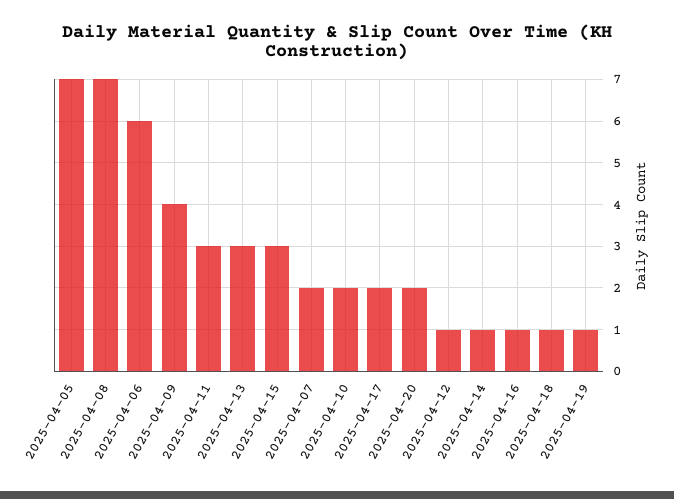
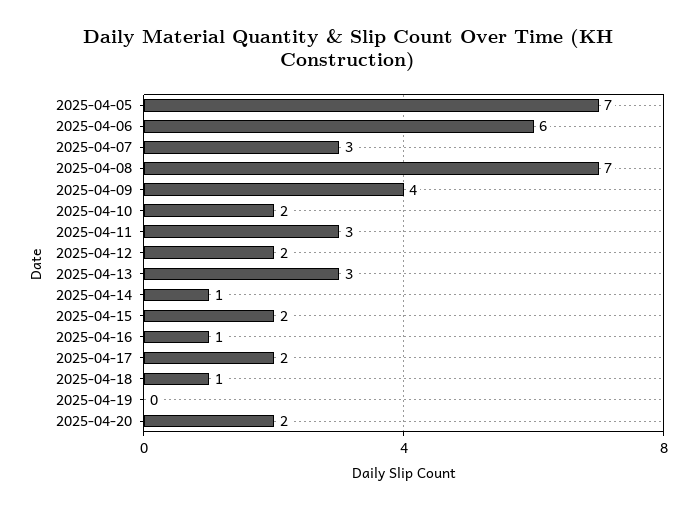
2025-04-15: 3 -> 2
2025-04-07: 2 -> 3
2025-04-12: 1 -> 2
2025-04-19: 1 -> 0

